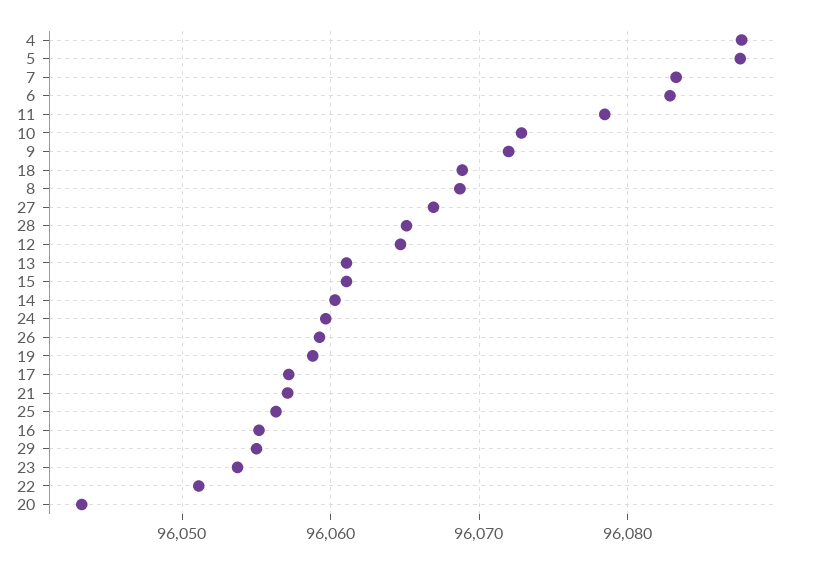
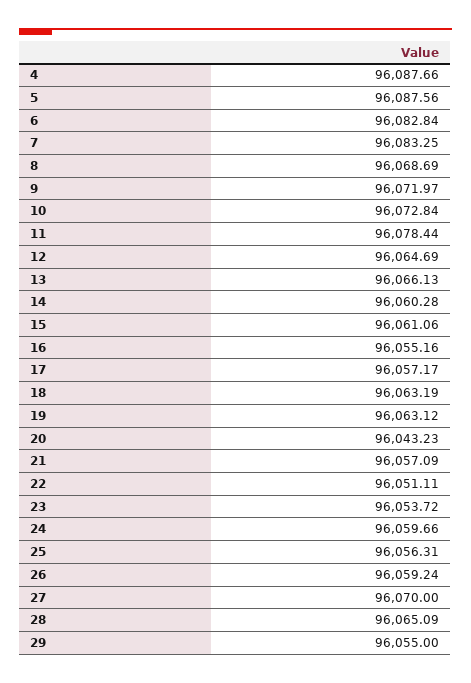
18: 96069 -> 96063.19
27: 96067 -> 96070
13: 96061 -> 96066.13
19: 96059 -> 96063.12

